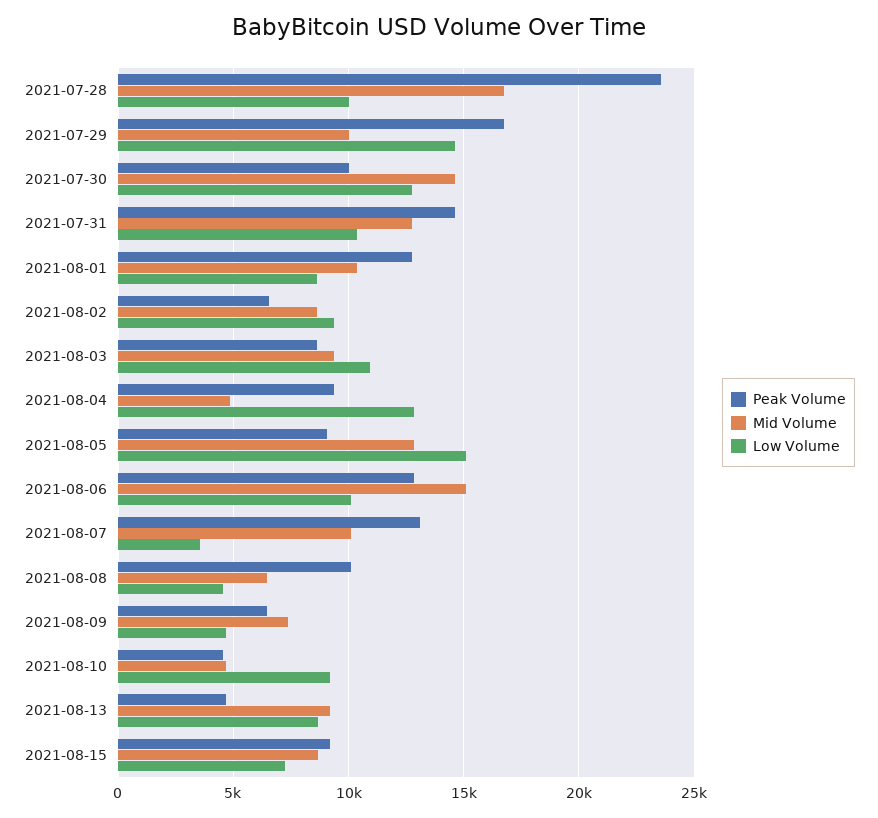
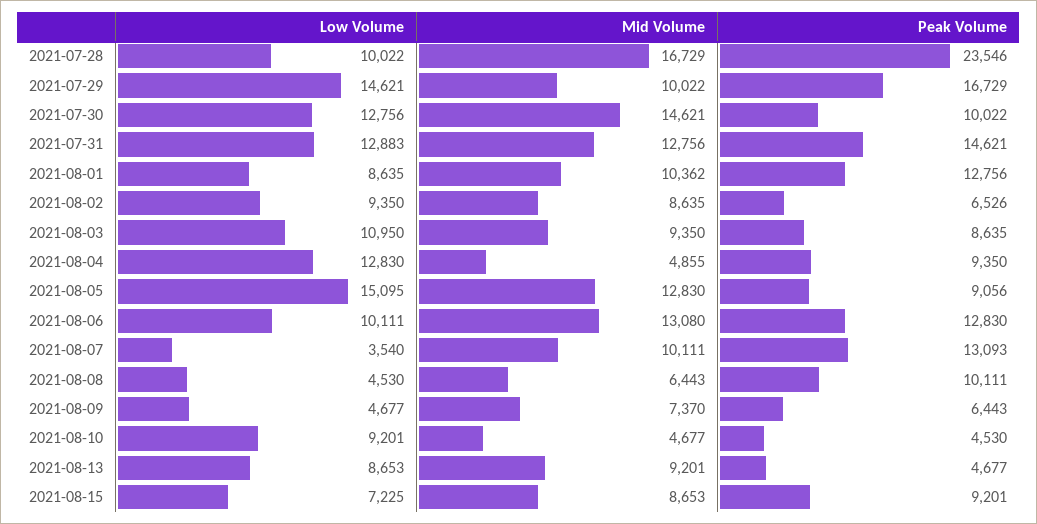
Low Volume, 2021-07-31: 10500 -> 12883
Mid Volume, 2021-08-06: 15000 -> 13080

